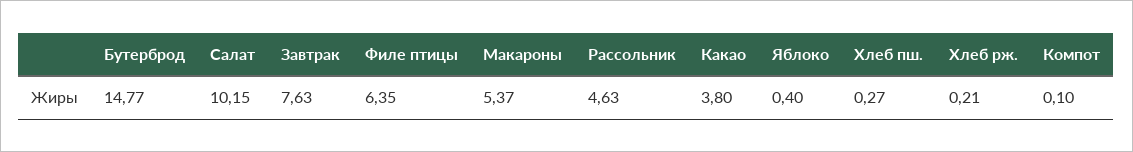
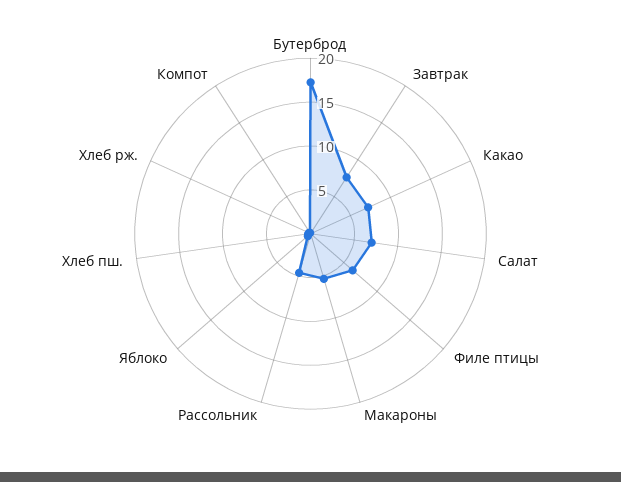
Бутерброд: 14.77 -> 17
Салат: 10.15 -> 7
Какао: 3.8 -> 7

